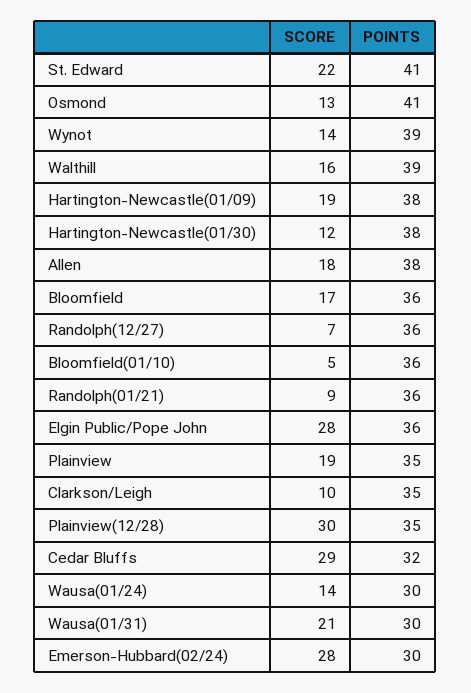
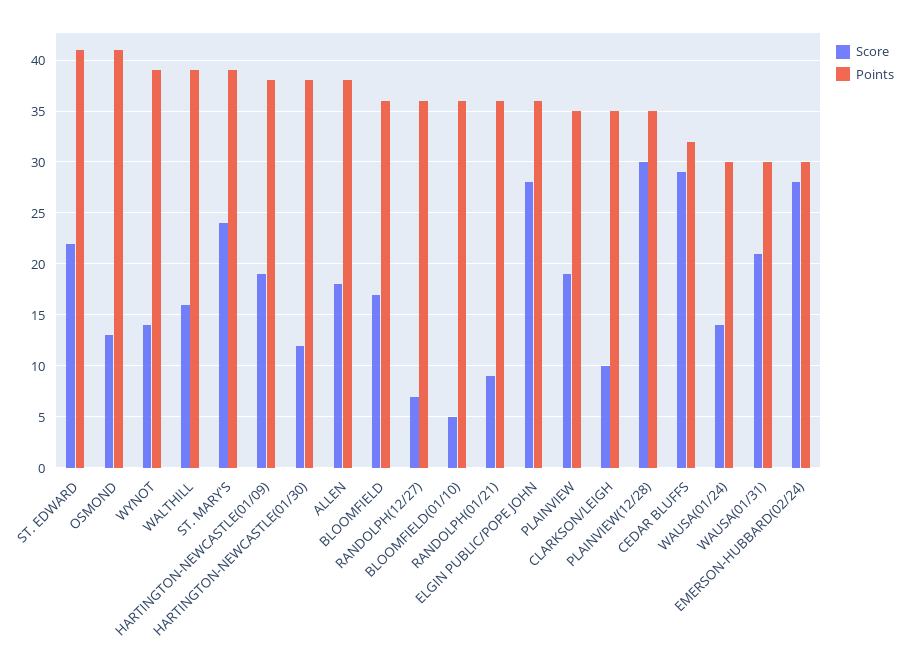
SCORE, ST. MARY'S: none -> 24
POINTS, ST. MARY'S: none -> 39

